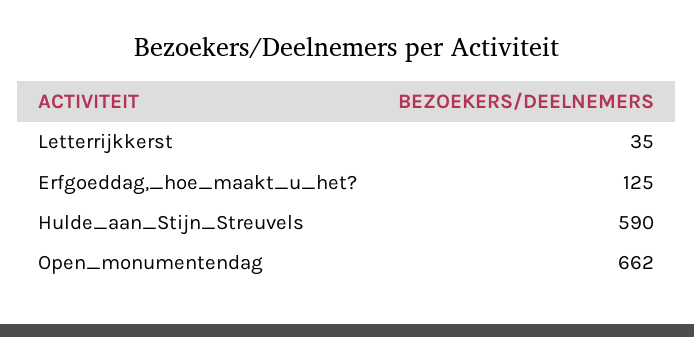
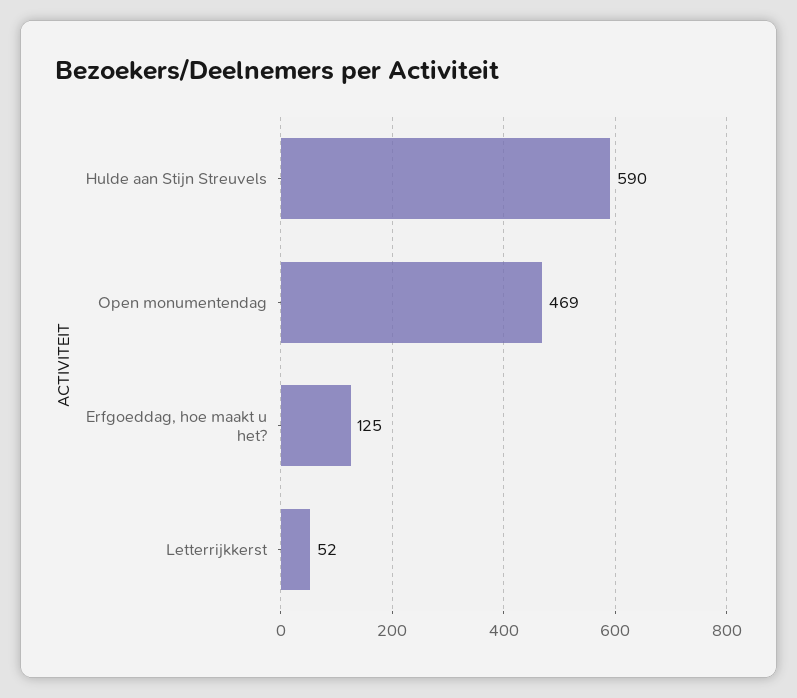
Letterrijkkerst: 35 -> 52
Open_monumentendag: 662 -> 469

